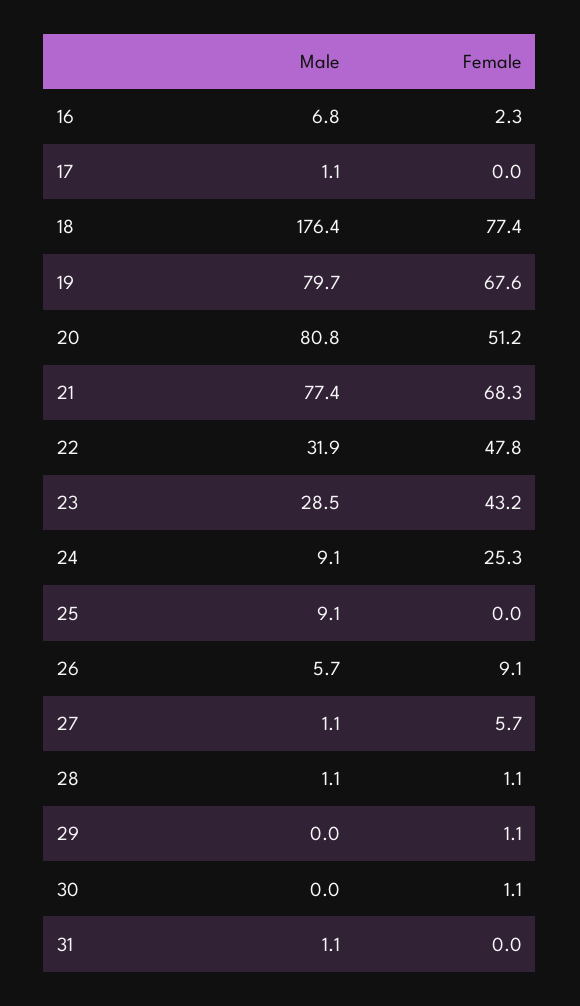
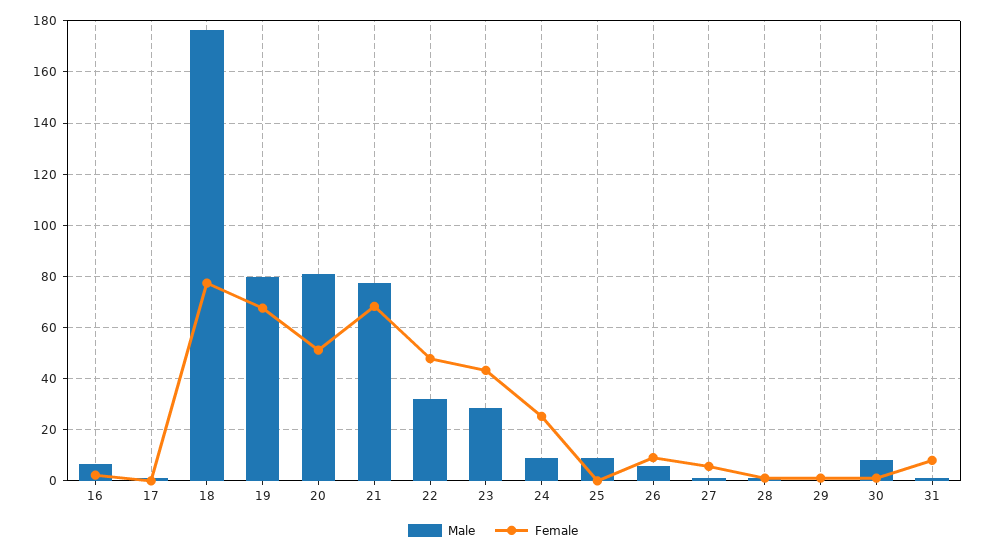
Male, 30: 0 -> 7.5
Female, 31: 0 -> 7.5

